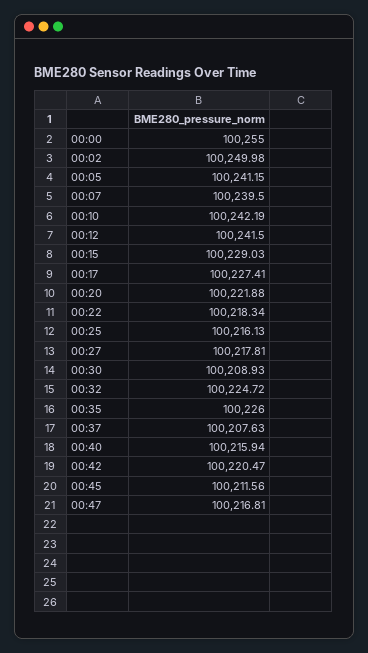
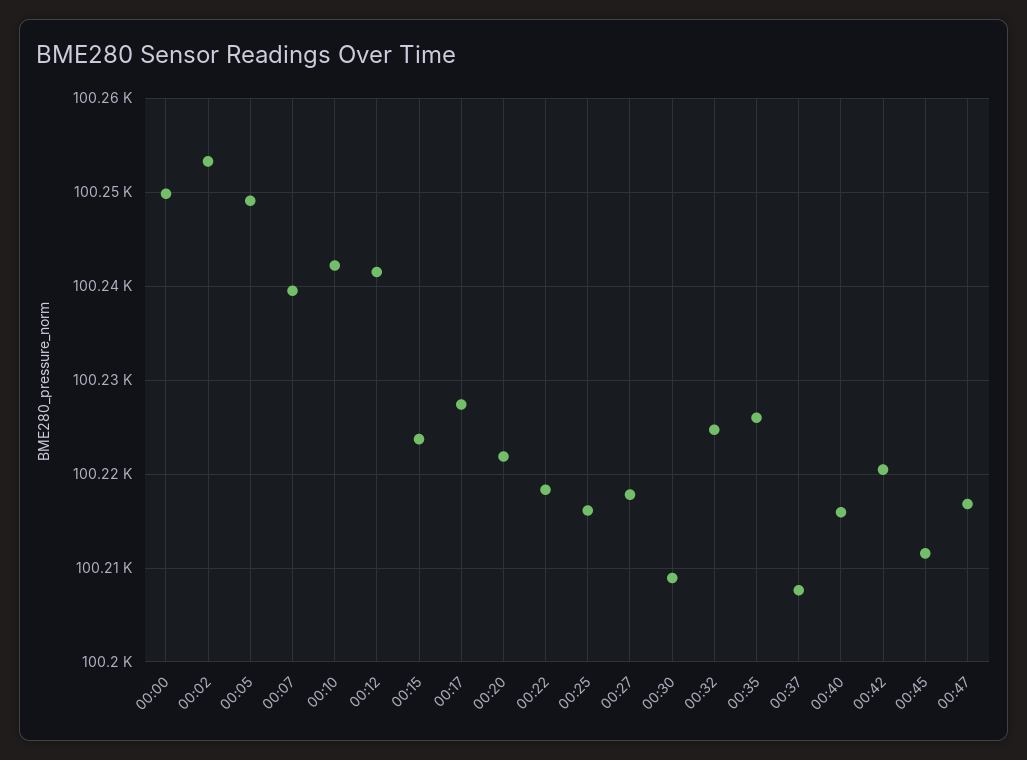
00:00: 100255 -> 100250
00:02: 100249.98 -> 100253
00:05: 100241.15 -> 100249
00:15: 100229.03 -> 100224

